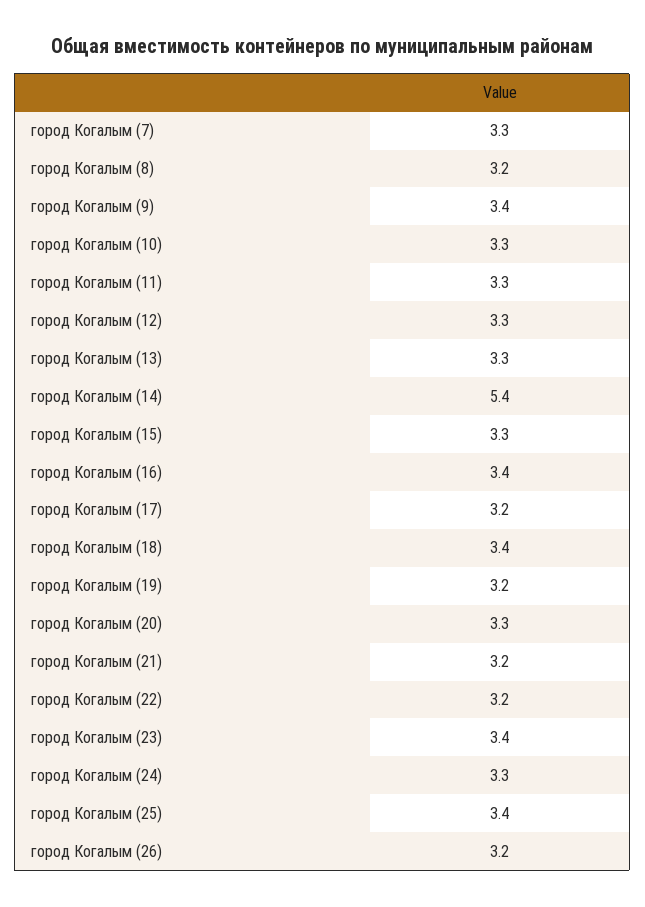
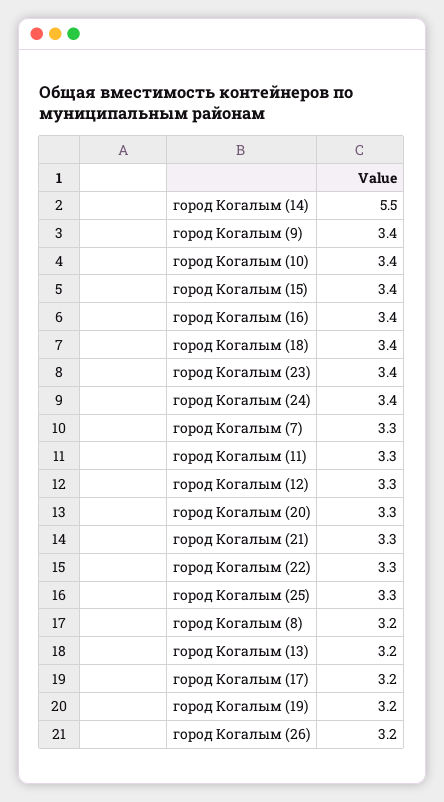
город Когалым (10): 3.3 -> 3.4
город Когалым (13): 3.3 -> 3.2
город Когалым (14): 5.4 -> 5.5
город Когалым (15): 3.3 -> 3.4
город Когалым (21): 3.2 -> 3.3
город Когалым (22): 3.2 -> 3.3
город Когалым (24): 3.3 -> 3.4
город Когалым (25): 3.4 -> 3.3

